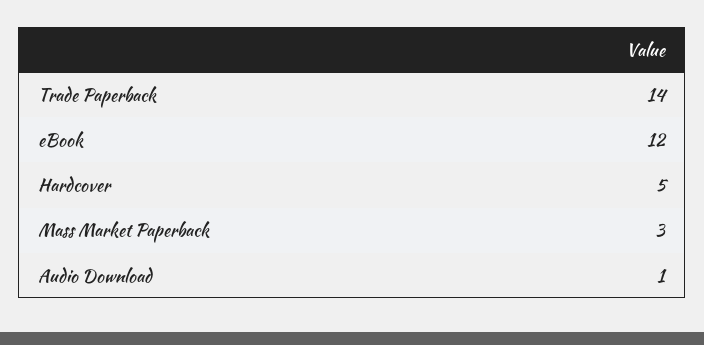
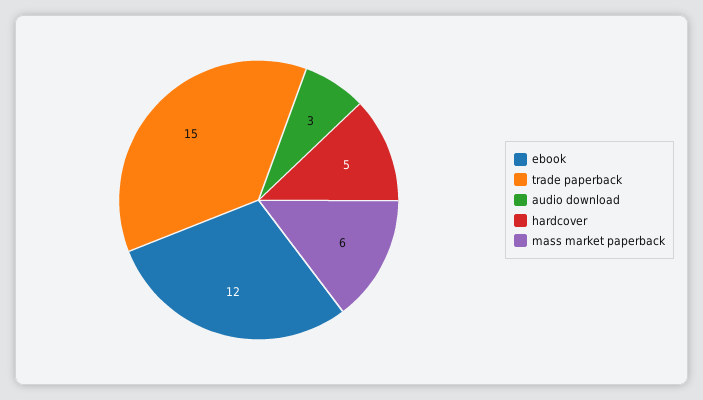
Trade Paperback: 14 -> 15
Mass Market Paperback: 3 -> 6
Audio Download: 1 -> 3

